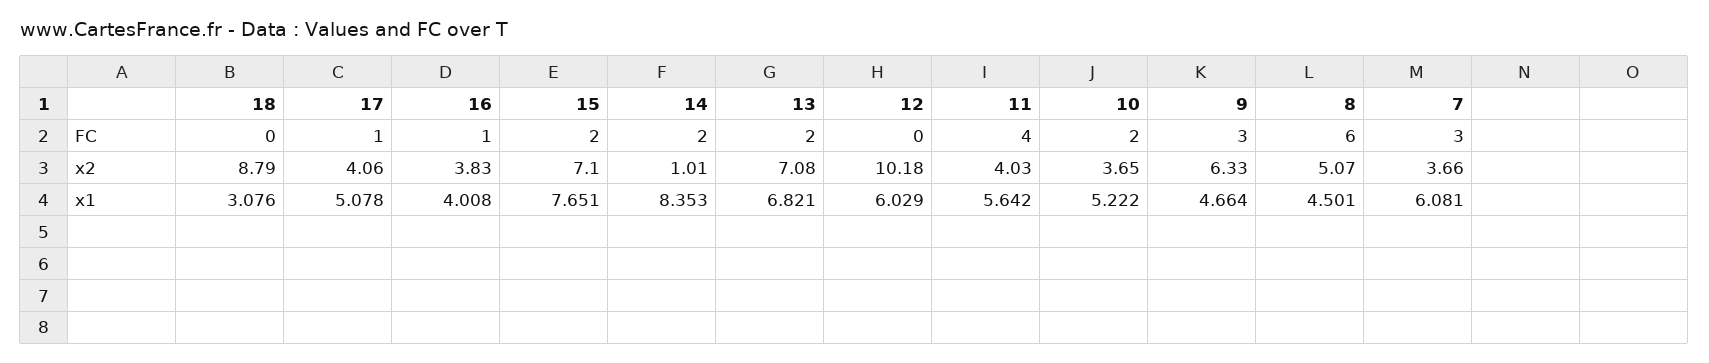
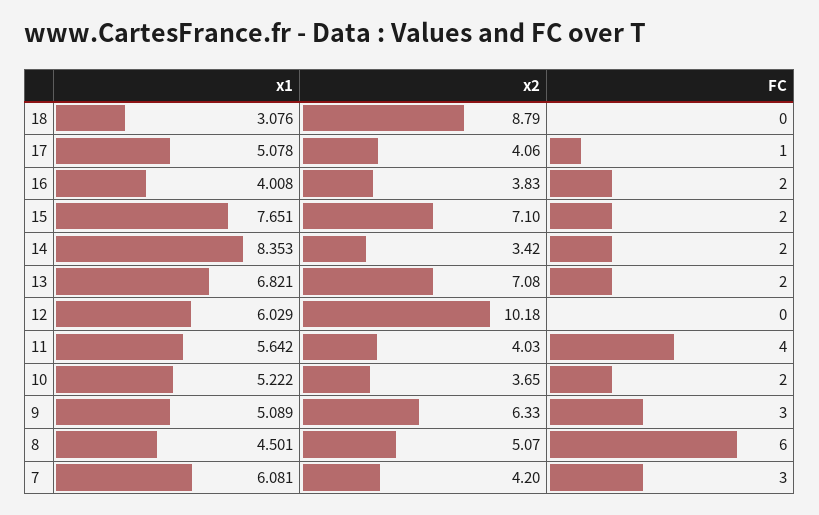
16, FC: 1 -> 2
14, x2: 1.01 -> 3.42
7, x2: 3.66 -> 4.2
9, x1: 4.664 -> 5.089

